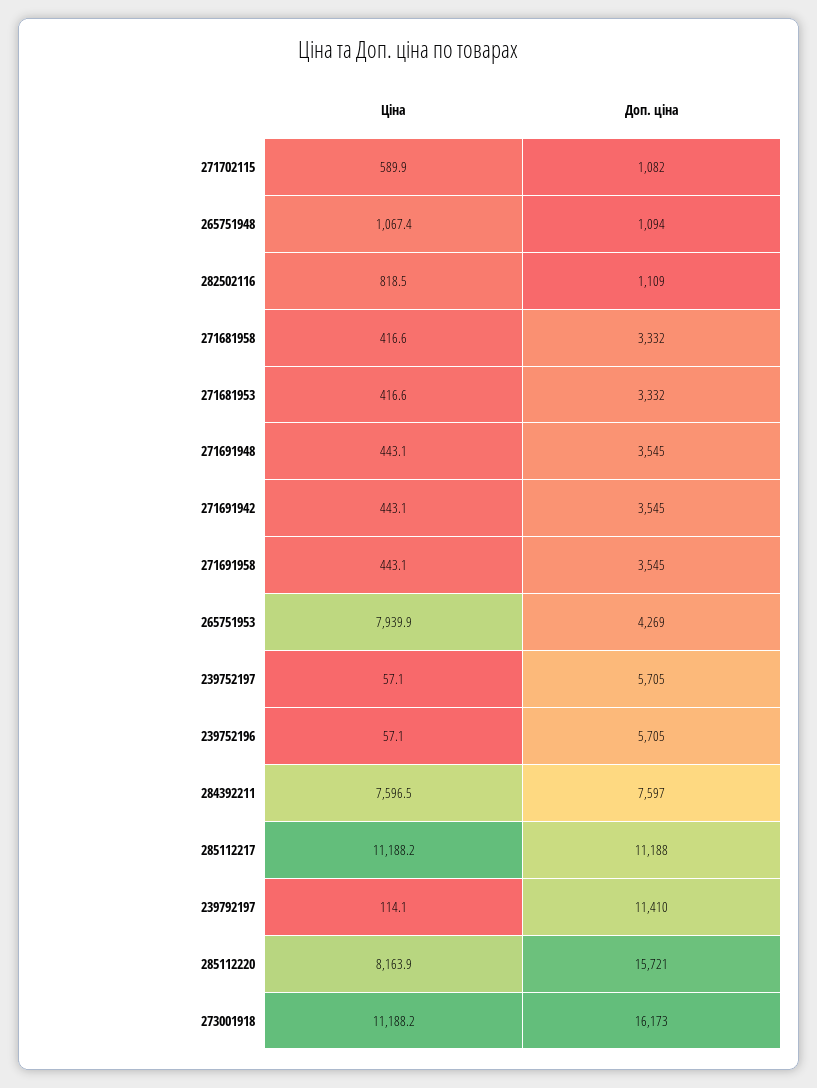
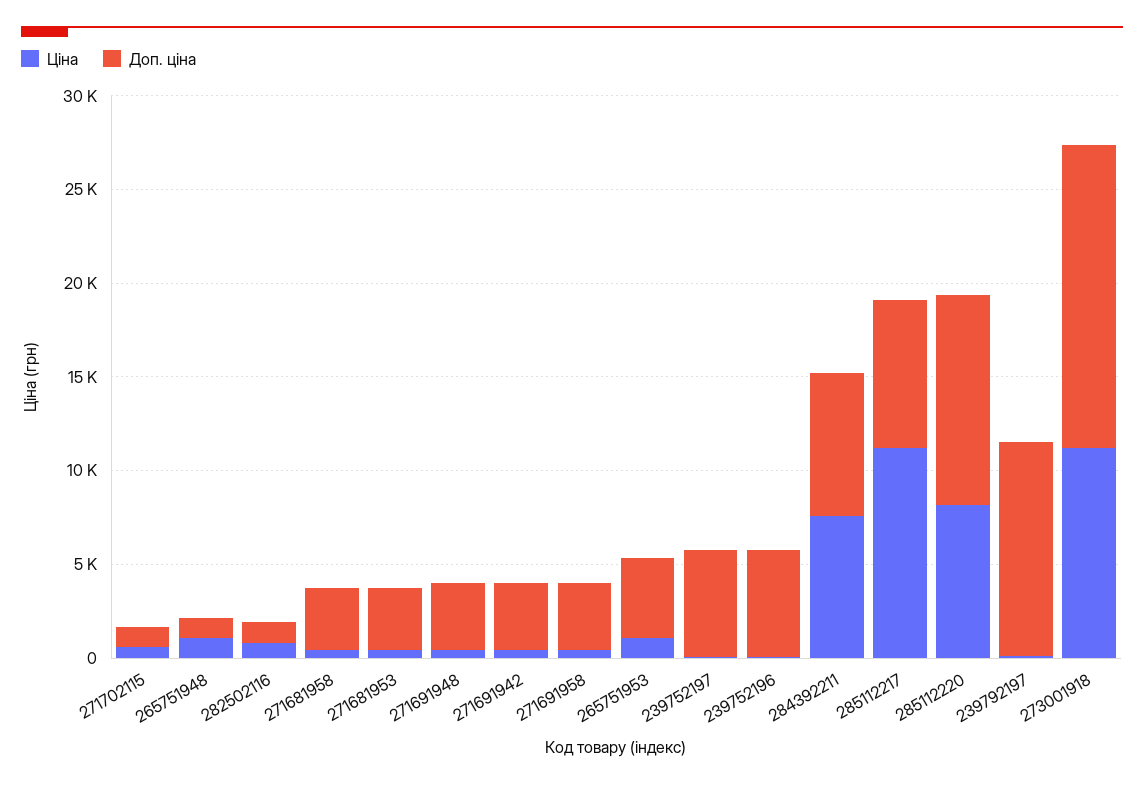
Ціна, 265751953: 7939.9 -> 1000
Доп. ціна, 285112217: 11188 -> 8000
Доп. ціна, 285112220: 15721 -> 11000

